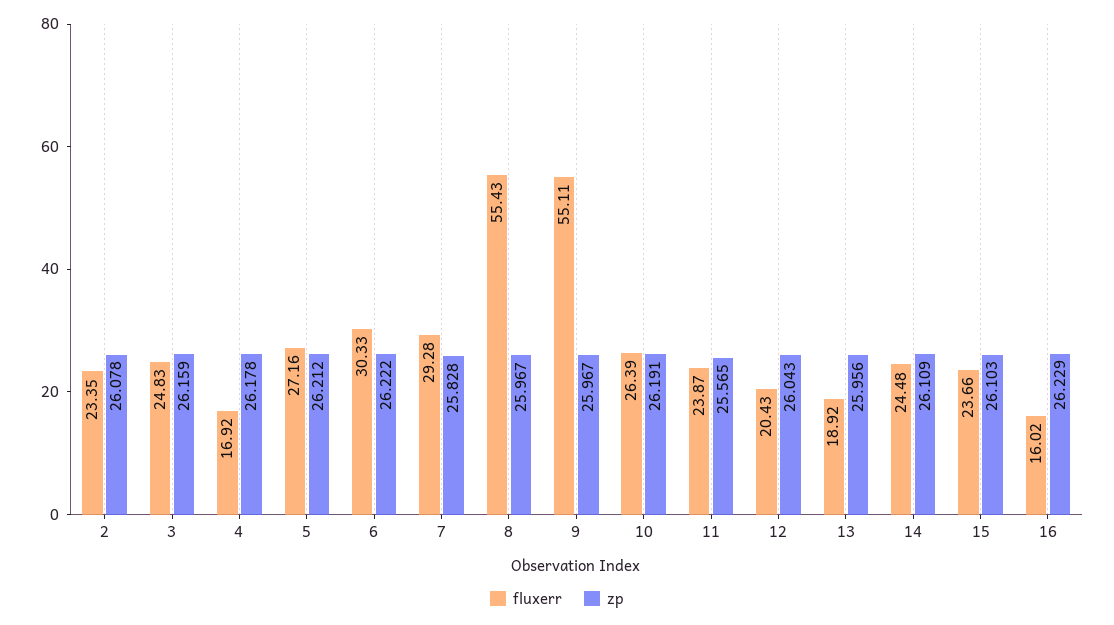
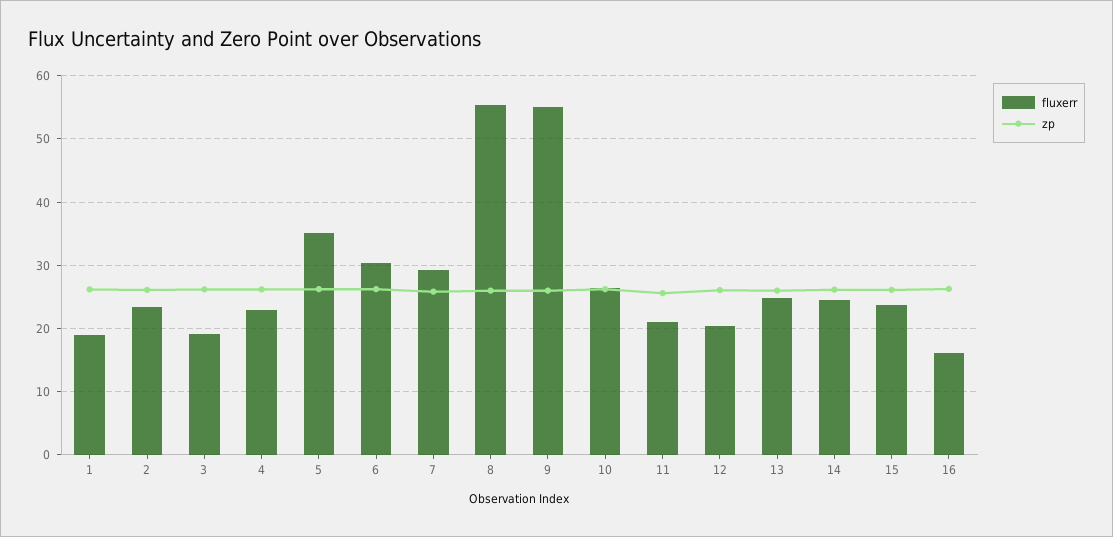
fluxerr, 3: 24.83 -> 19
fluxerr, 4: 16.92 -> 23
fluxerr, 5: 27.16 -> 35
fluxerr, 11: 23.87 -> 21
fluxerr, 13: 18.92 -> 25
fluxerr, 1: none -> 19
zp, 1: none -> 26

